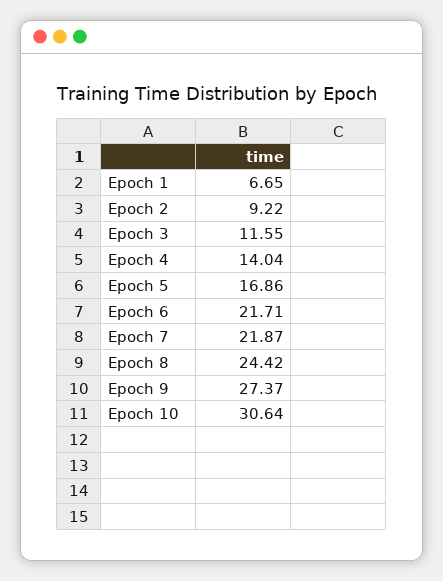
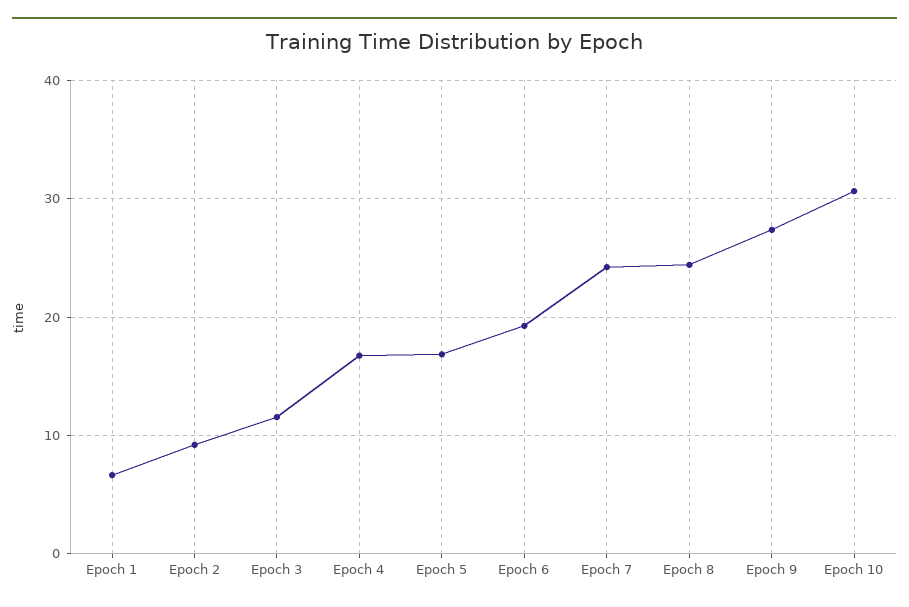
Epoch 4: 14.04 -> 17
Epoch 6: 21.71 -> 19
Epoch 7: 21.87 -> 24

